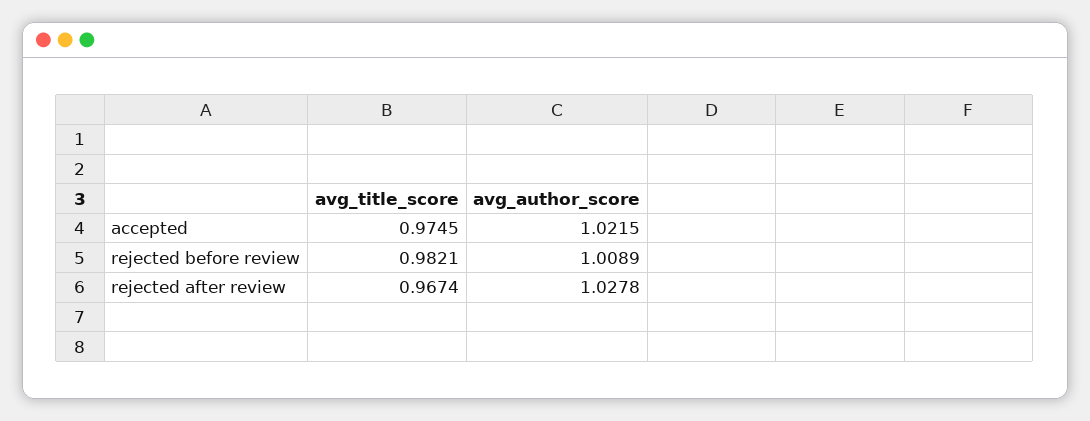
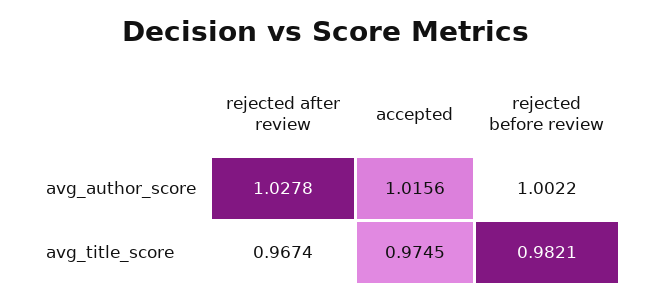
avg_author_score, accepted: 1.0215 -> 1.0156
avg_author_score, rejected before review: 1.0089 -> 1.0022

